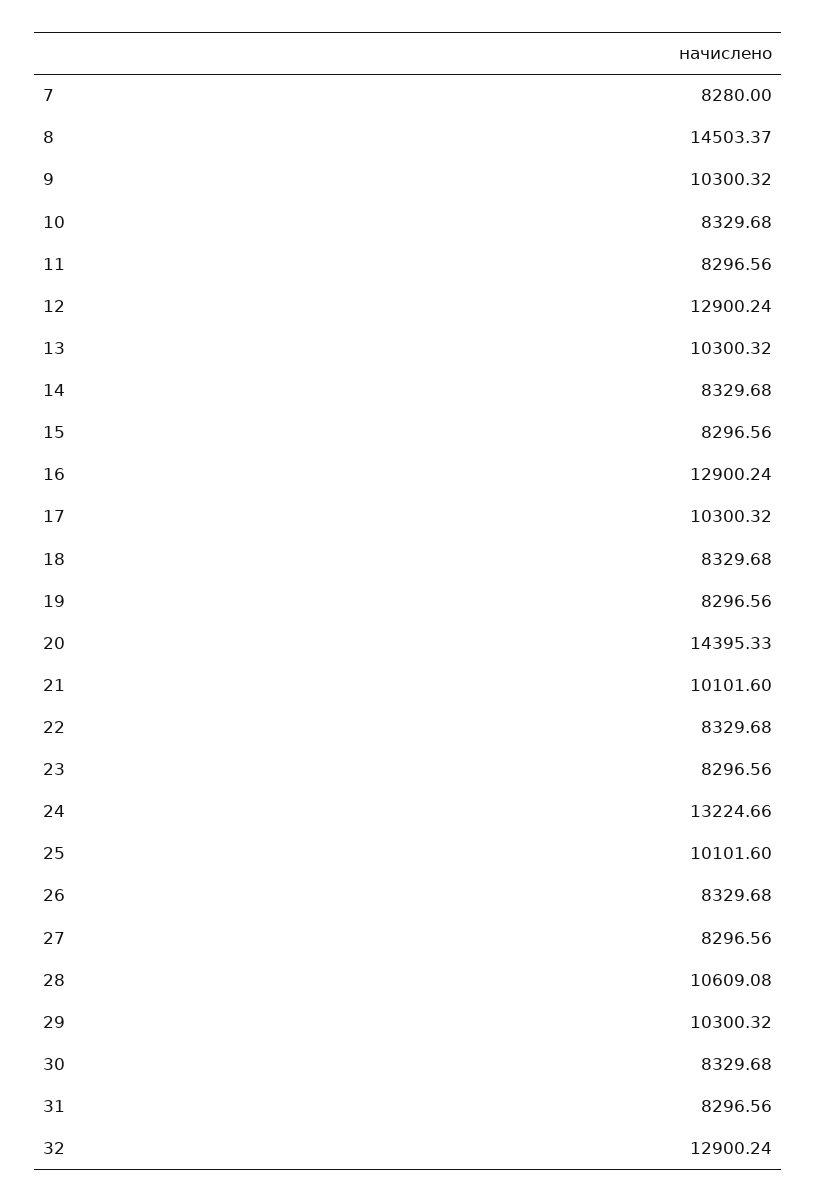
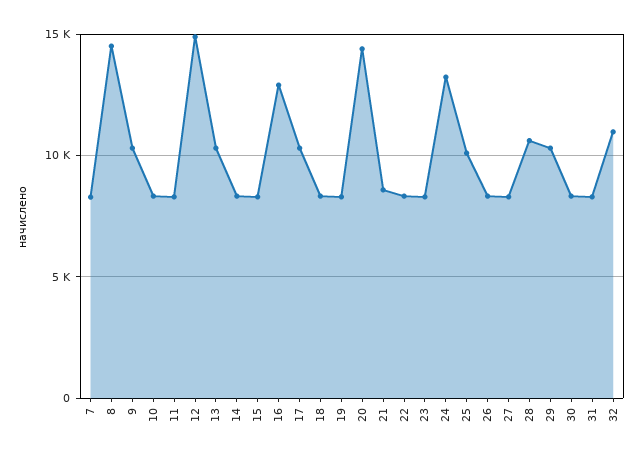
12: 12900.24 -> 15000
21: 10101.6 -> 8500
32: 12900.24 -> 11000

